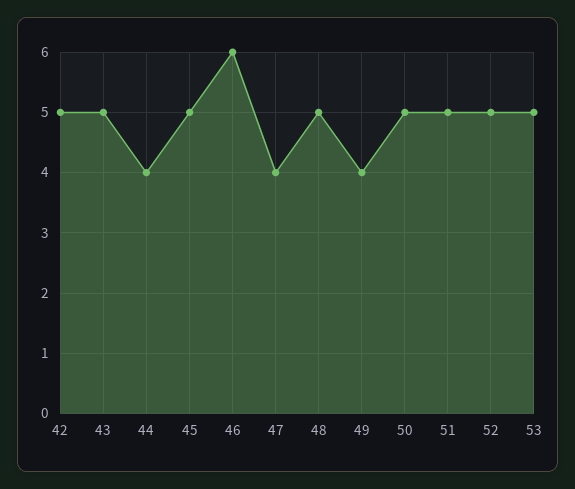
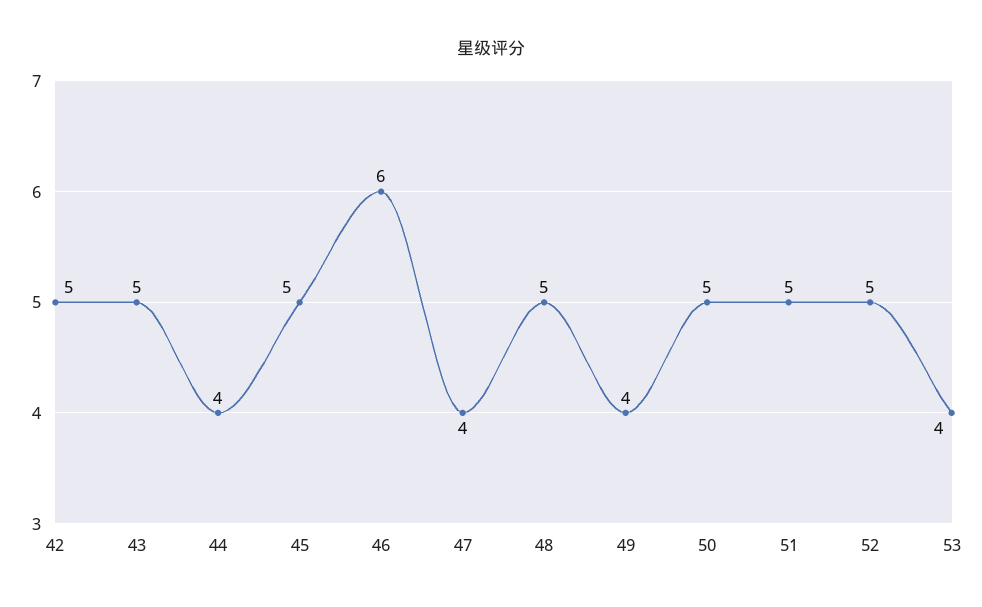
53: 5 -> 4

